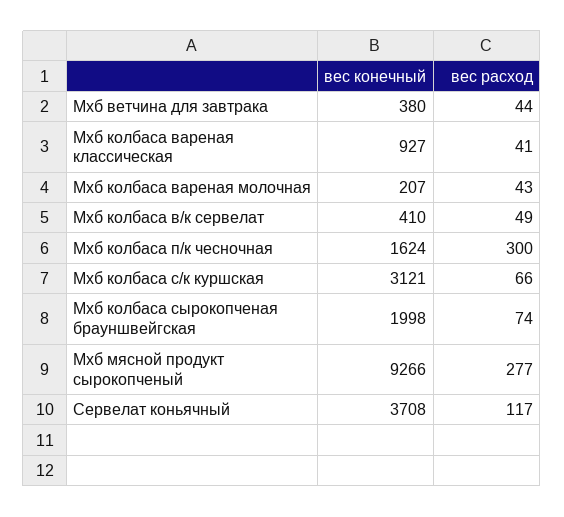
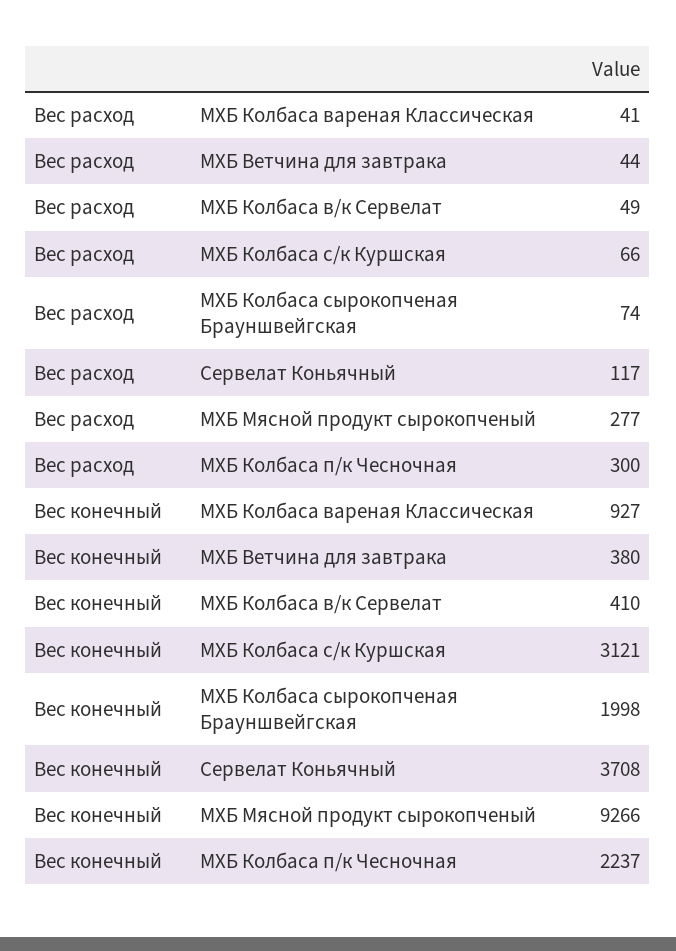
вес конечный, Мхб колбаса вареная молочная: 207 -> none
вес расход, Мхб колбаса вареная молочная: 43 -> none
вес конечный, Мхб колбаса п/к чесночная: 1624 -> 2237

